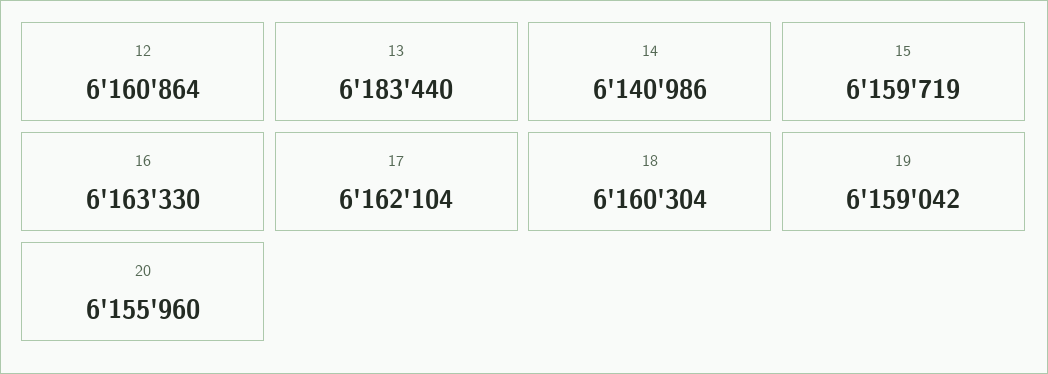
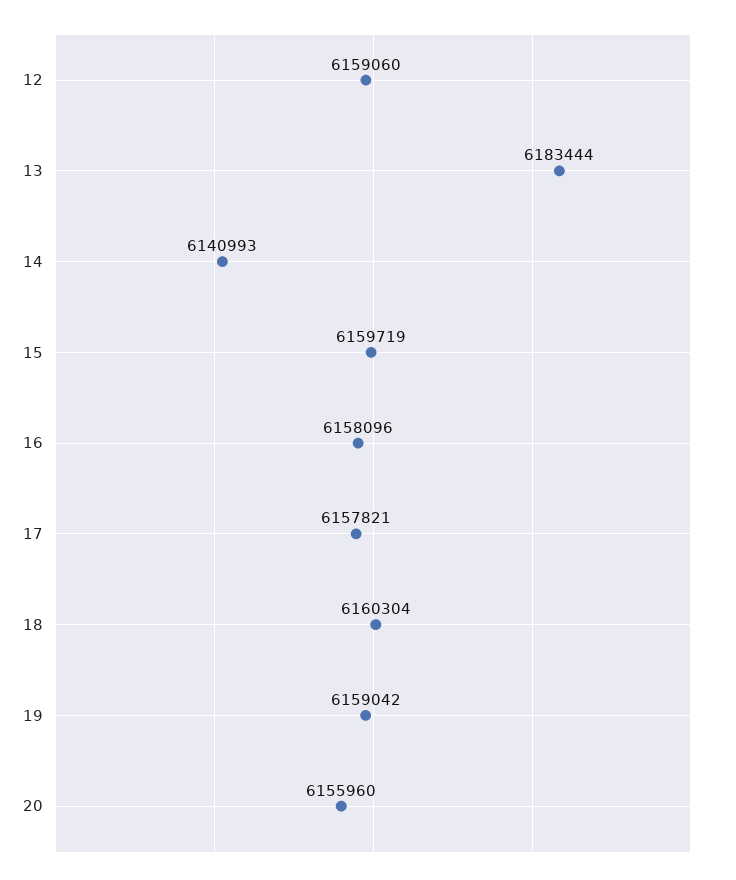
12: 6160864 -> 6159060
13: 6183440 -> 6183444
14: 6140986 -> 6140993
16: 6163330 -> 6158096
17: 6162104 -> 6157821

